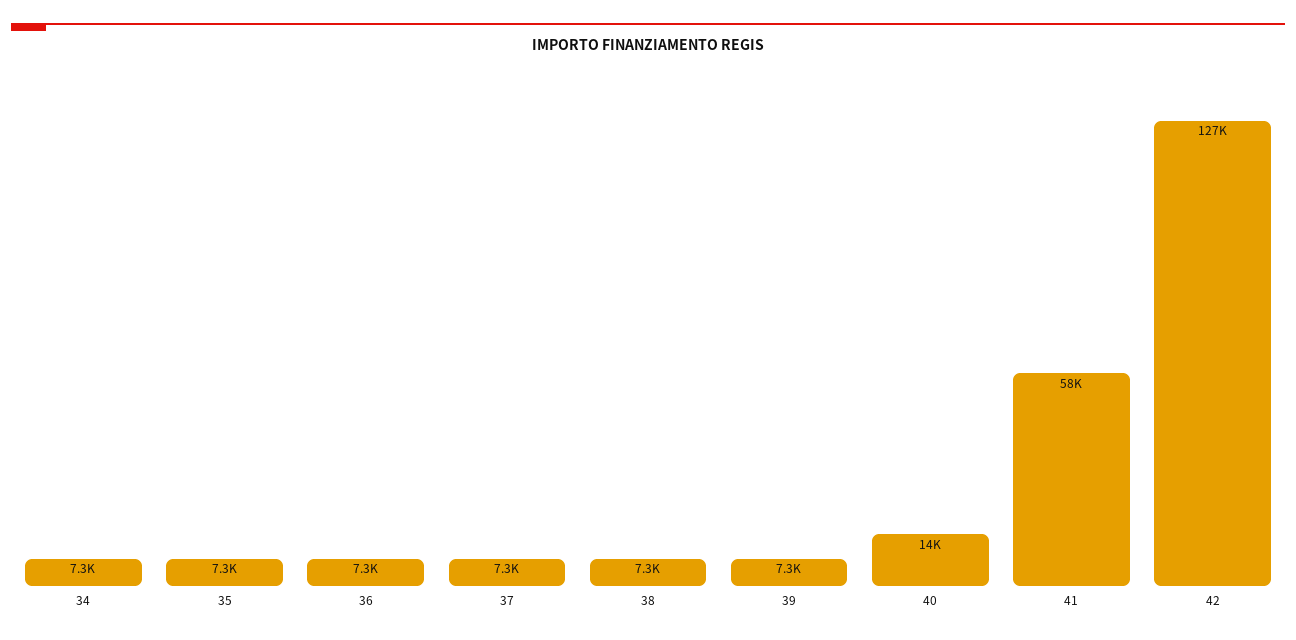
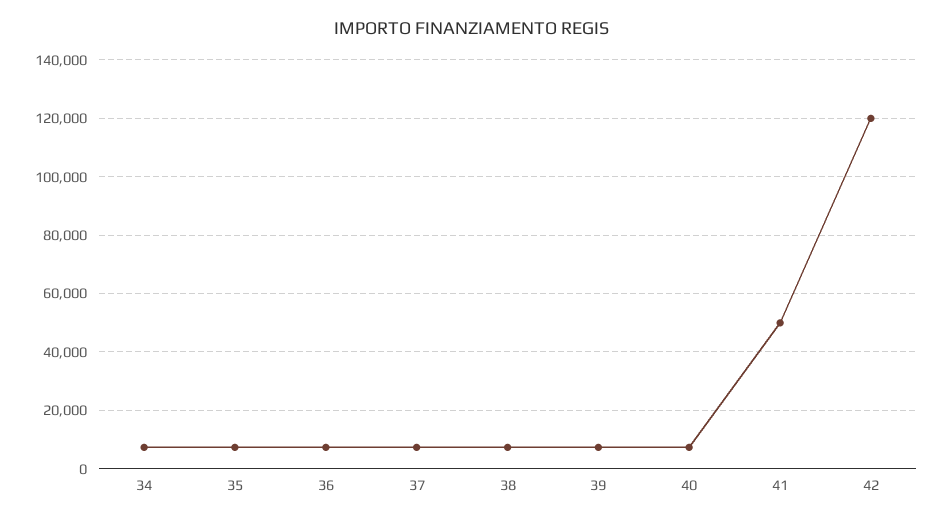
40: 14000 -> 7500
41: 58000 -> 50000
42: 127000 -> 120000

